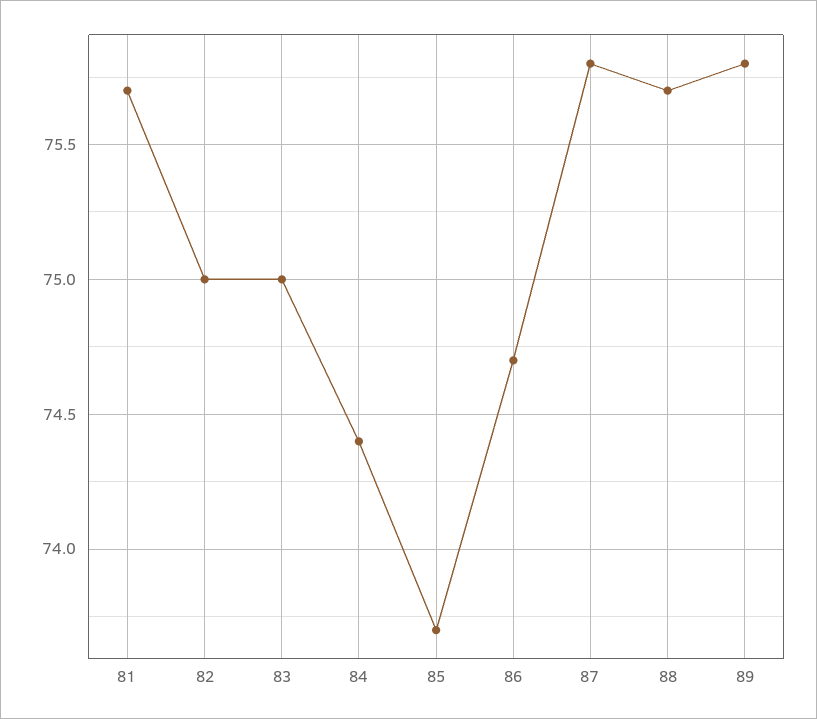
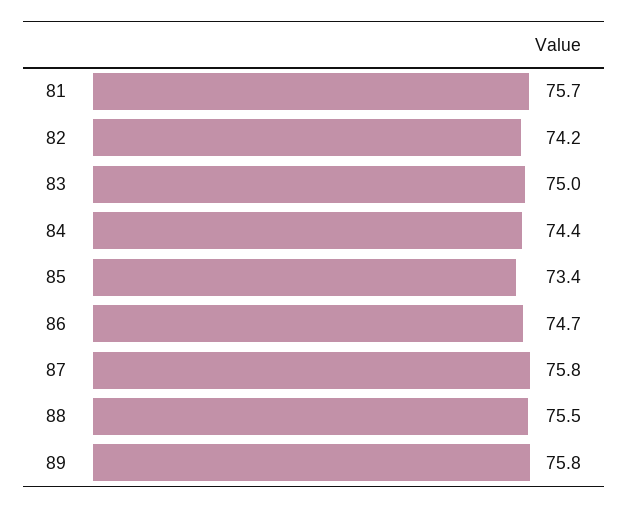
82: 75 -> 74.2
85: 73.7 -> 73.4
88: 75.7 -> 75.5

